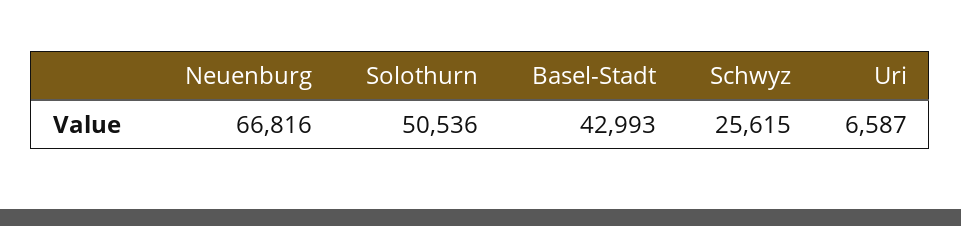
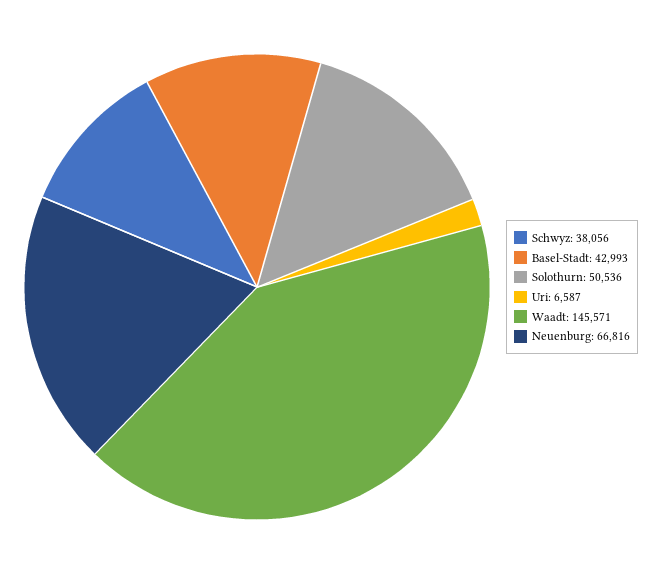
Schwyz: 25615 -> 38056
Waadt: none -> 145571

